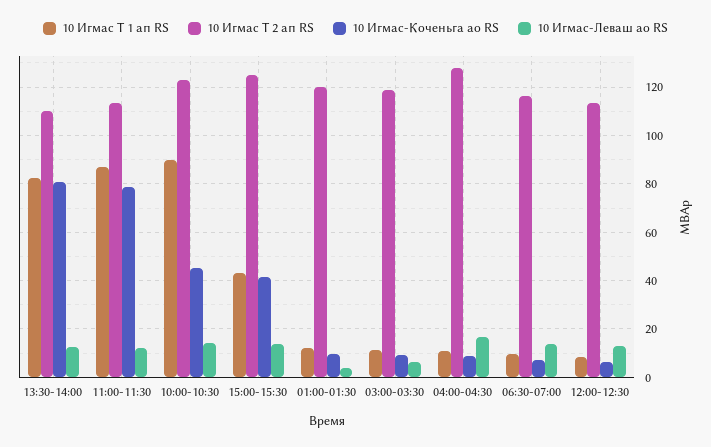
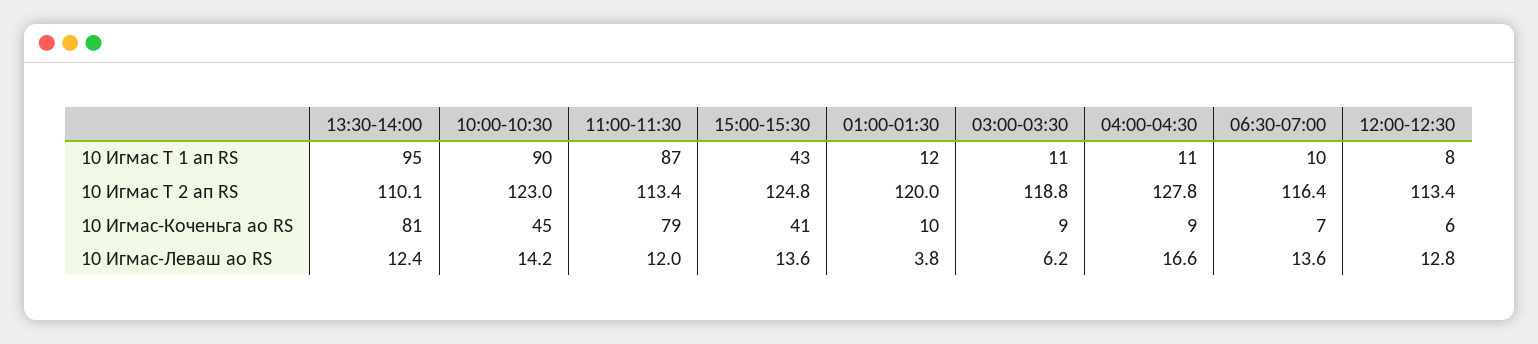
10 Игмас Т 1 ап RS, 13:30-14:00: 82.5 -> 95

